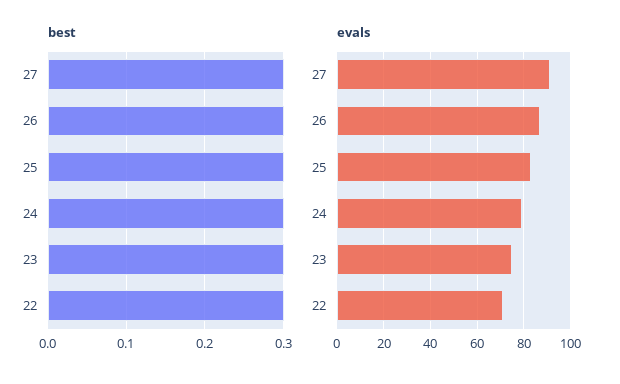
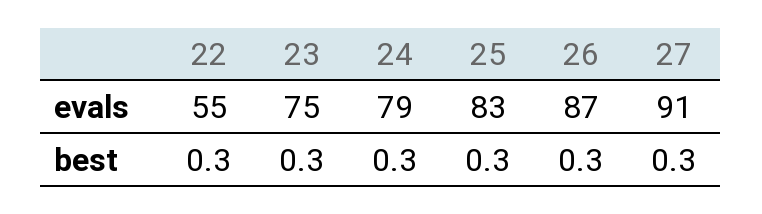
evals, 22: 70 -> 55

